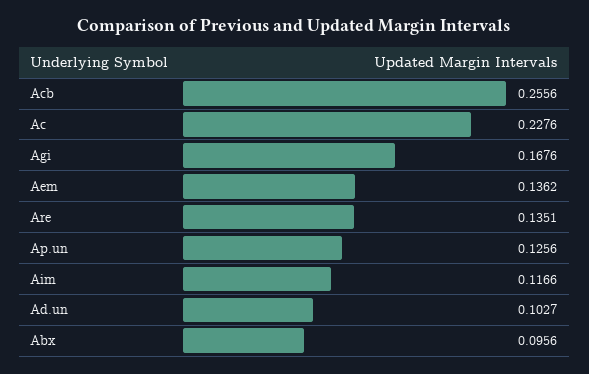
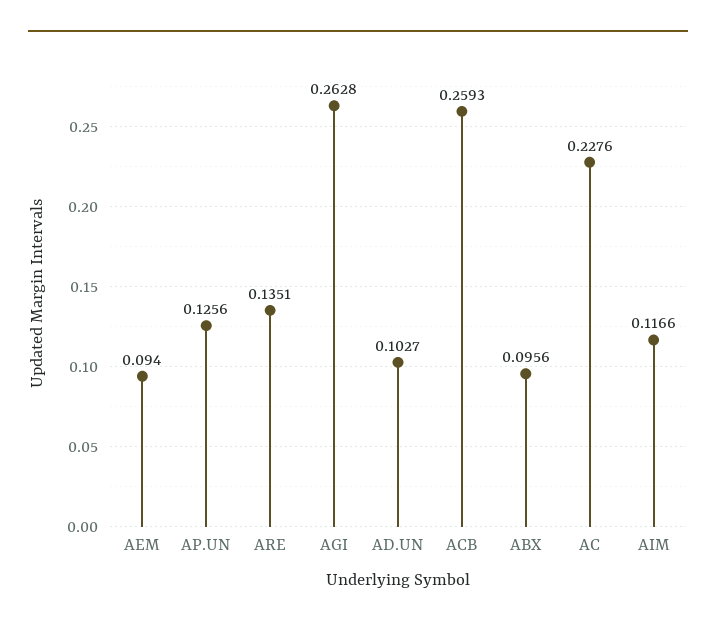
Acb: 0.2556 -> 0.2593
Agi: 0.1676 -> 0.2628
Aem: 0.1362 -> 0.094

